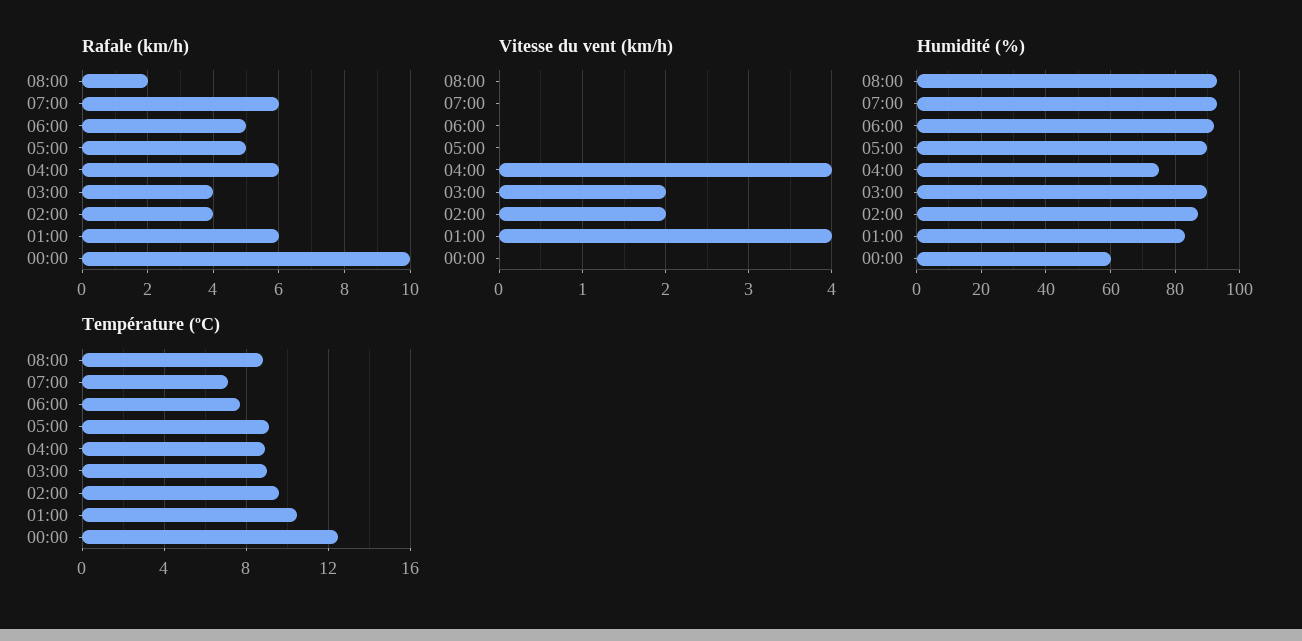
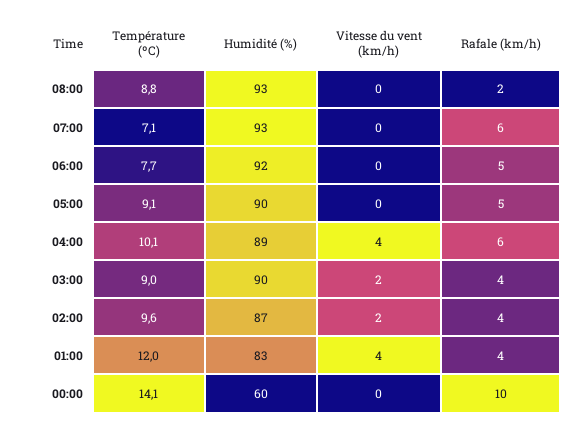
Rafale (km/h), 01:00: 6 -> 4
Humidité (%), 04:00: 75 -> 89
Température (ºC), 04:00: 9 -> 10.1
Température (ºC), 01:00: 10.5 -> 12
Température (ºC), 00:00: 12.5 -> 14.1

